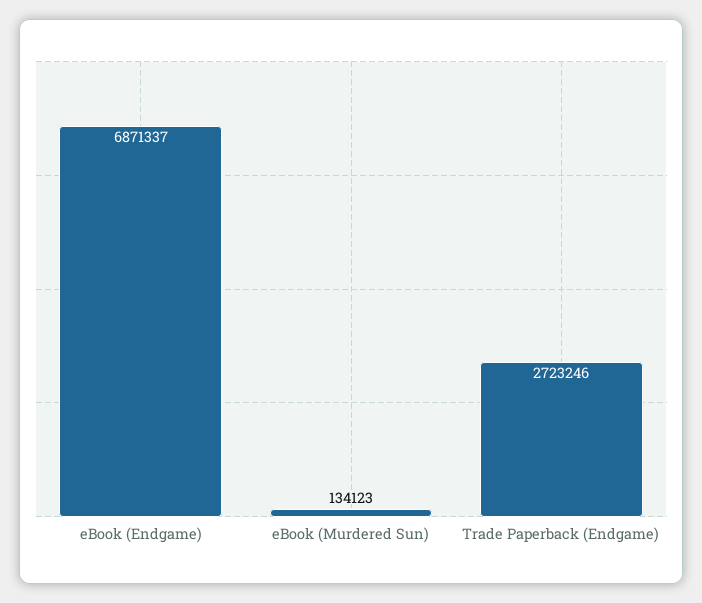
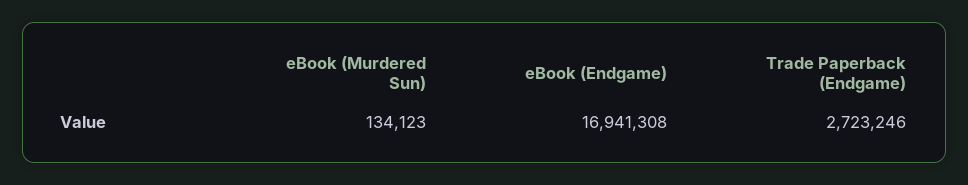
eBook (Endgame): 6871337 -> 16941308

